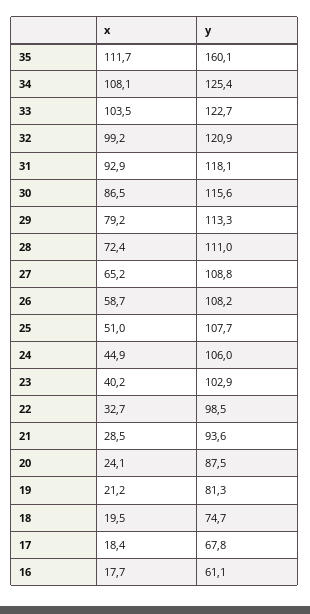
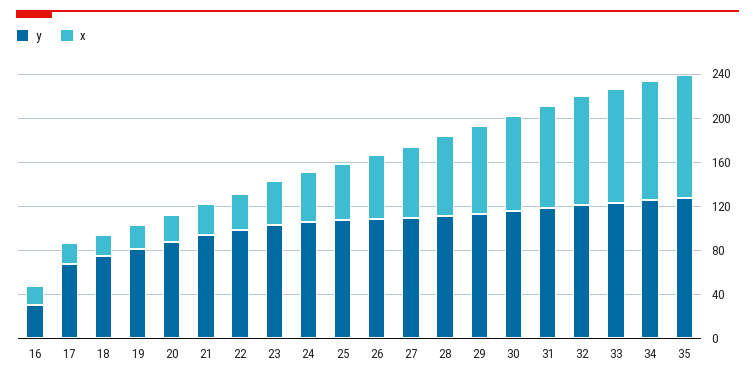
y, 35: 160.1 -> 130
y, 16: 61.1 -> 30

